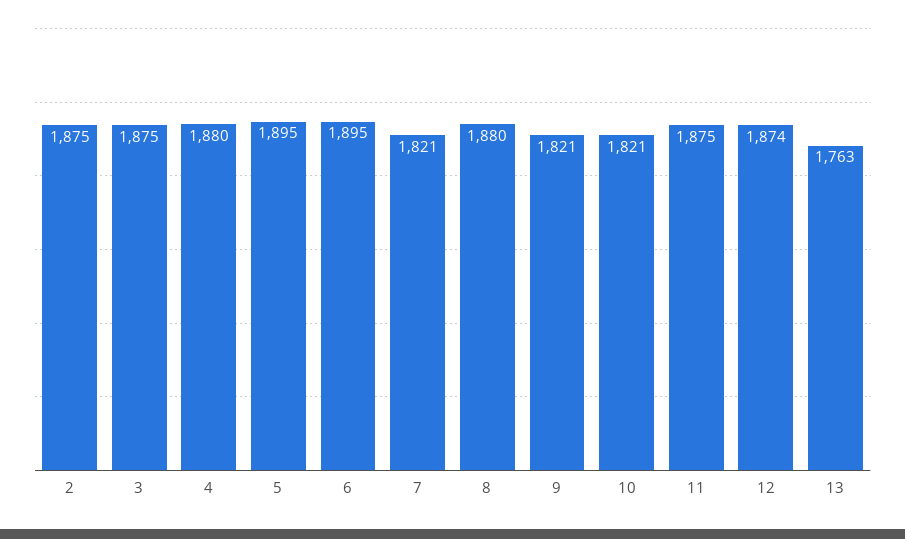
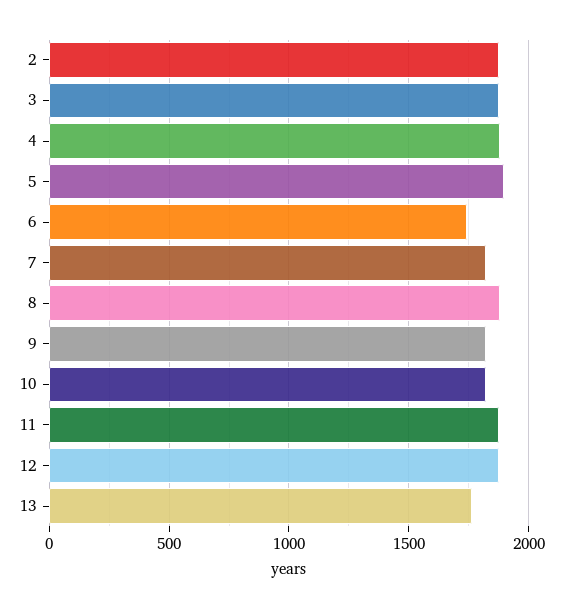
6: 1895 -> 1750

